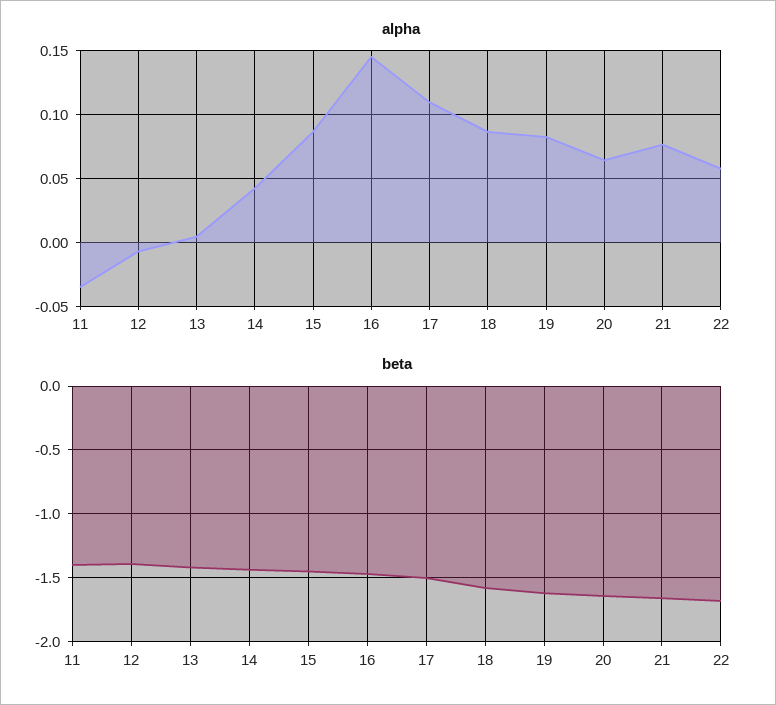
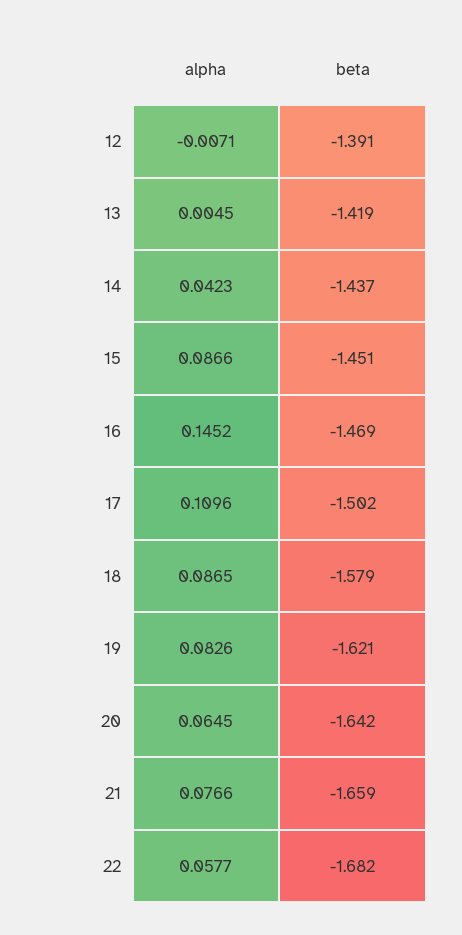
alpha, 11: -0.035 -> none
beta, 11: -1.4 -> none

